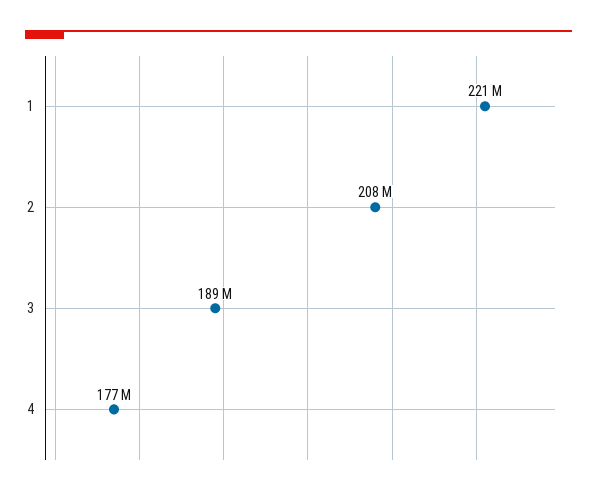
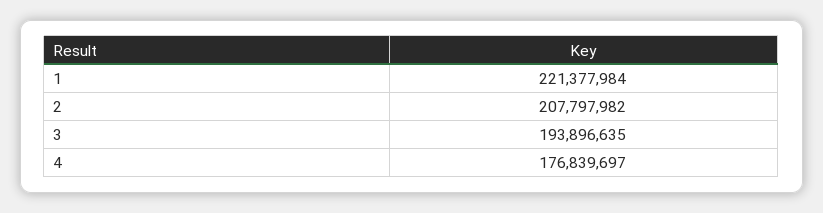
3: 189000000 -> 193896635

